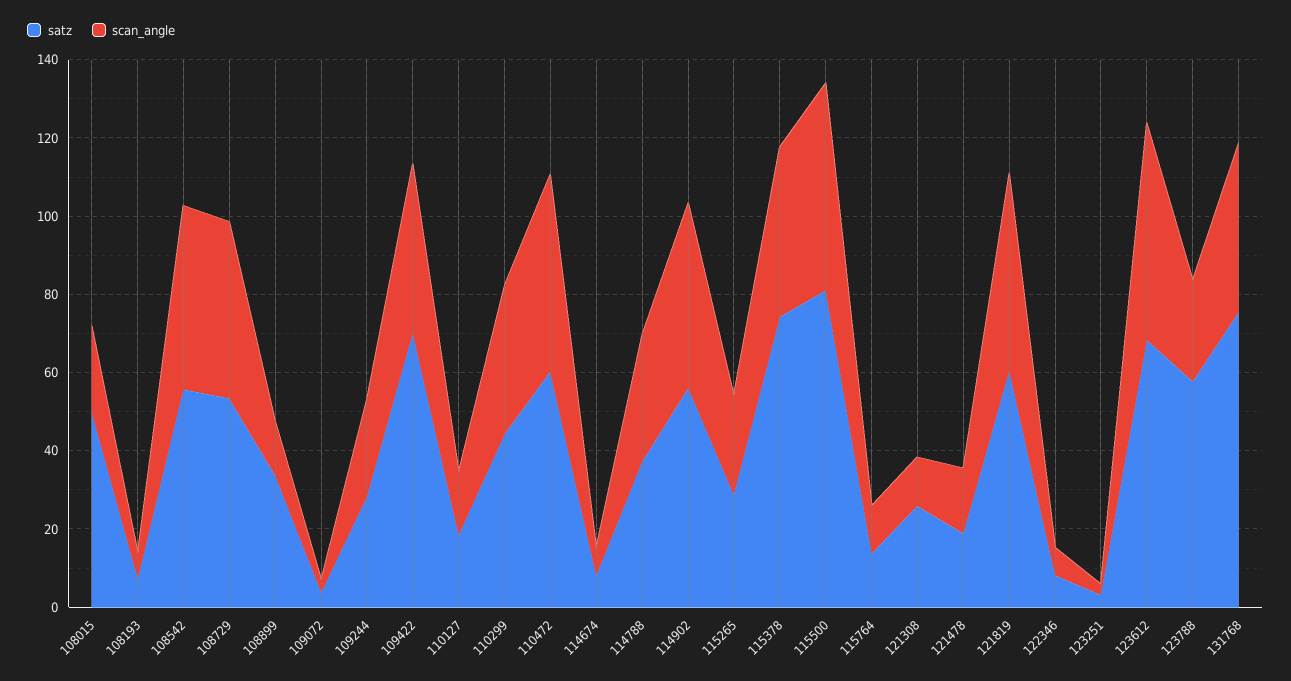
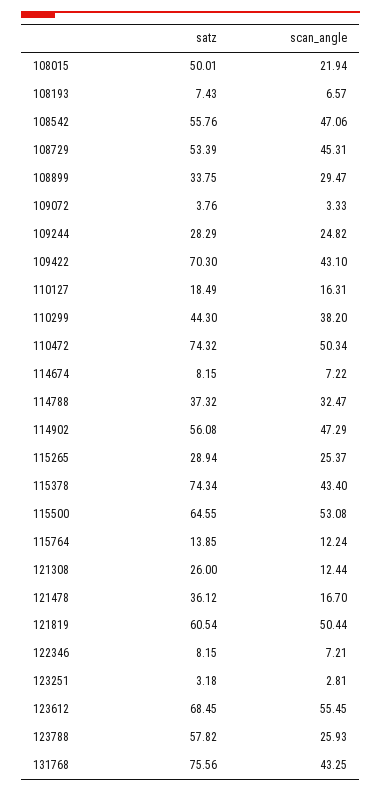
scan_angle, 108899: 15 -> 29.47
satz, 110472: 60 -> 74.32
satz, 115500: 80 -> 64.55
satz, 121478: 20 -> 36.12

